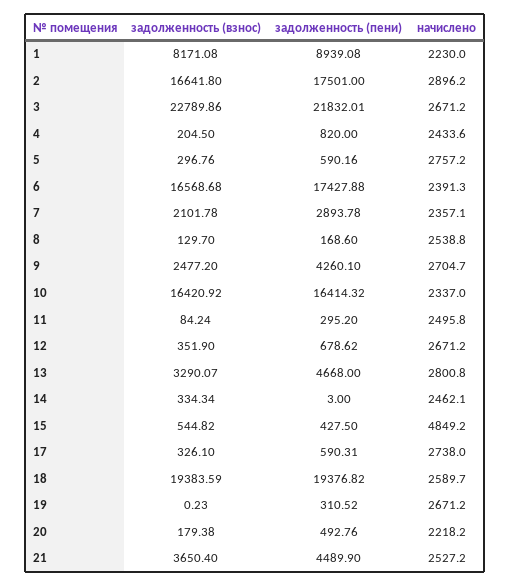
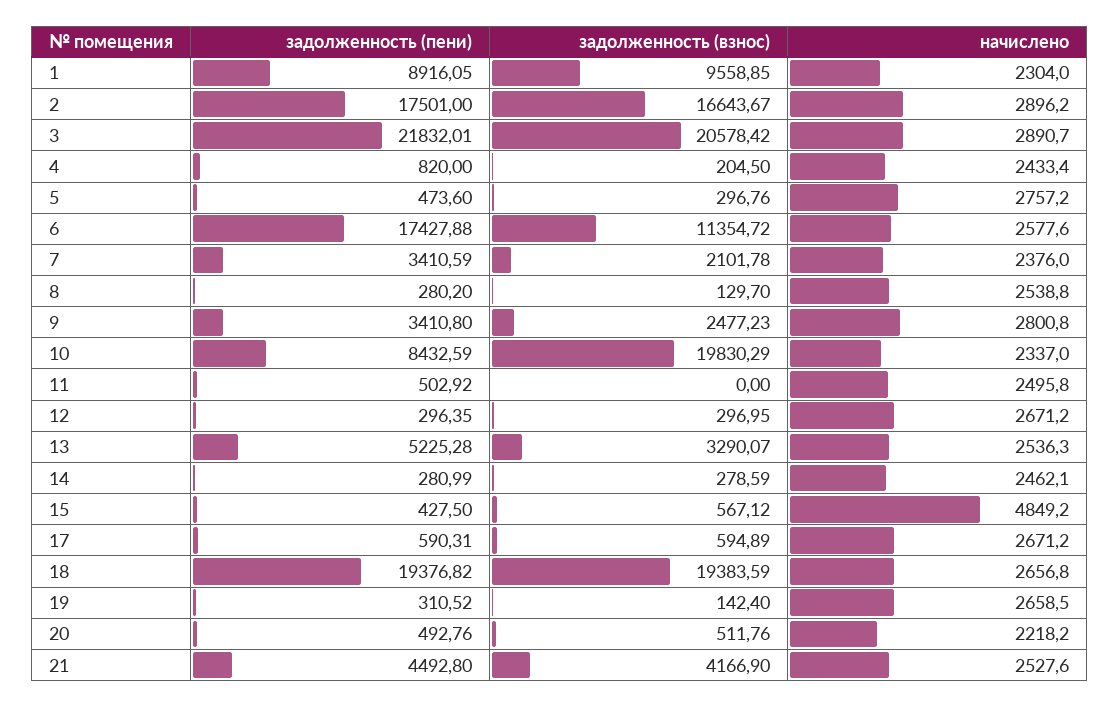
задолженность (взнос), 1: 8171.08 -> 9558.85
задолженность (пени), 1: 8939.08 -> 8916.05
начислено, 1: 2230 -> 2304
задолженность (взнос), 2: 16641.8 -> 16643.67
задолженность (взнос), 3: 22789.86 -> 20578.42
начислено, 3: 2671.2 -> 2890.7
начислено, 4: 2433.6 -> 2433.4
задолженность (пени), 5: 590.16 -> 473.6
задолженность (взнос), 6: 16568.68 -> 11354.72
начислено, 6: 2391.3 -> 2577.6
задолженность (пени), 7: 2893.78 -> 3410.59
начислено, 7: 2357.1 -> 2376
задолженность (пени), 8: 168.6 -> 280.2
задолженность (взнос), 9: 2477.2 -> 2477.23
задолженность (пени), 9: 4260.1 -> 3410.8
начислено, 9: 2704.7 -> 2800.8
задолженность (взнос), 10: 16420.92 -> 19830.29
задолженность (пени), 10: 16414.32 -> 8432.59
задолженность (взнос), 11: 84.24 -> 0
задолженность (пени), 11: 295.2 -> 502.92
задолженность (взнос), 12: 351.9 -> 296.95
задолженность (пени), 12: 678.62 -> 296.35
задолженность (пени), 13: 4668 -> 5225.28
начислено, 13: 2800.8 -> 2536.3
задолженность (взнос), 14: 334.34 -> 278.59
задолженность (пени), 14: 3 -> 280.99
задолженность (взнос), 15: 544.82 -> 567.12
задолженность (взнос), 17: 326.1 -> 594.89
начислено, 17: 2738 -> 2671.2
начислено, 18: 2589.7 -> 2656.8
задолженность (взнос), 19: 0.23 -> 142.4
начислено, 19: 2671.2 -> 2658.5
задолженность (взнос), 20: 179.38 -> 511.76
задолженность (взнос), 21: 3650.4 -> 4166.9
задолженность (пени), 21: 4489.9 -> 4492.8
начислено, 21: 2527.2 -> 2527.6

